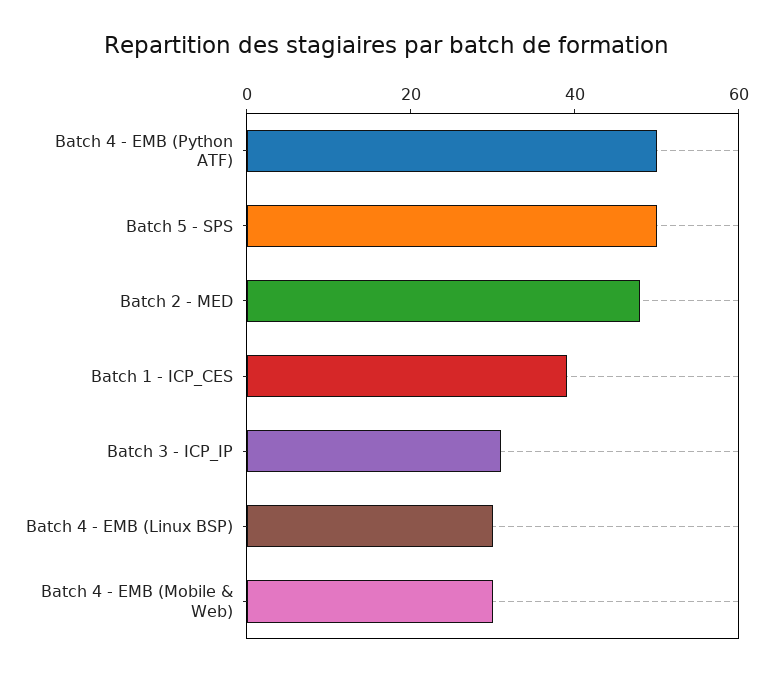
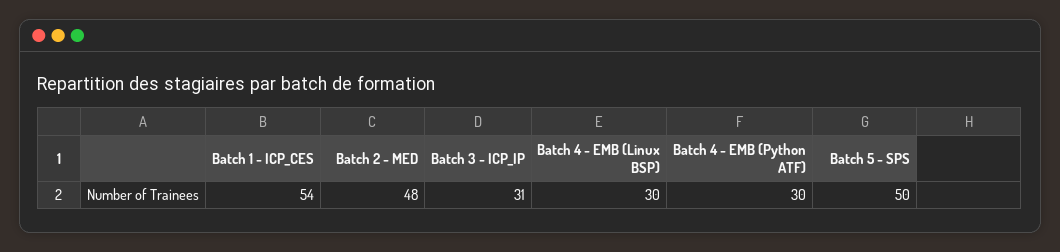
Batch 4 - EMB (Python ATF): 50 -> 30
Batch 1 - ICP_CES: 40 -> 54
Batch 4 - EMB (Mobile & Web): 30 -> none

